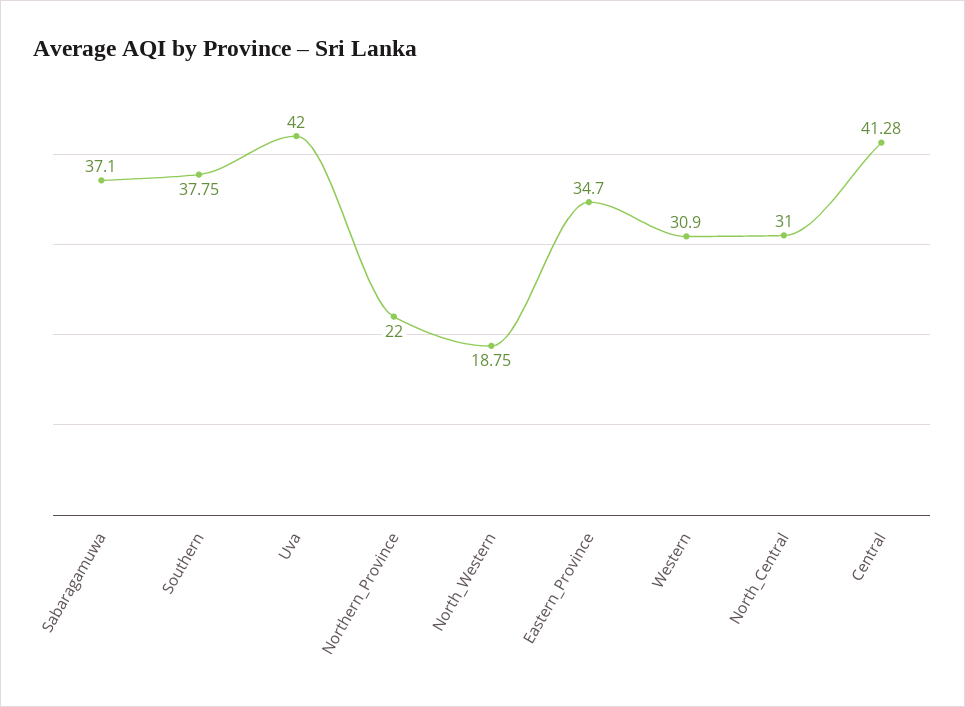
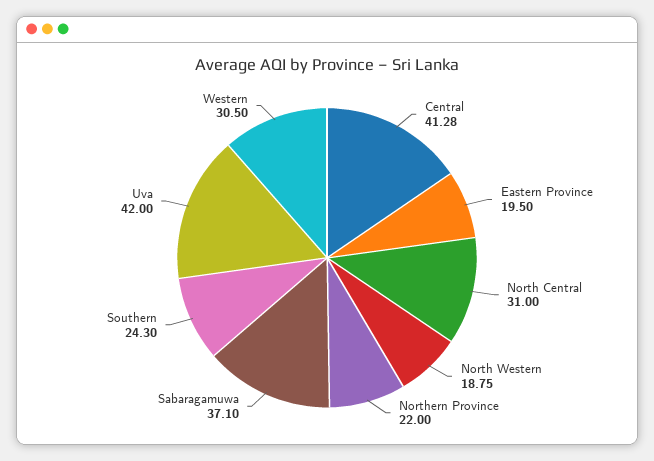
Southern: 37.75 -> 24.3
Eastern_Province: 34.7 -> 19.5
Western: 30.9 -> 30.5

